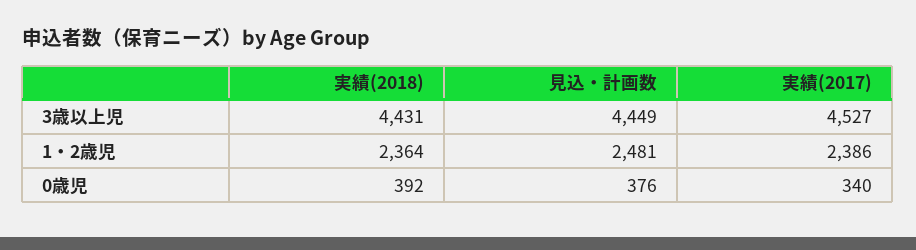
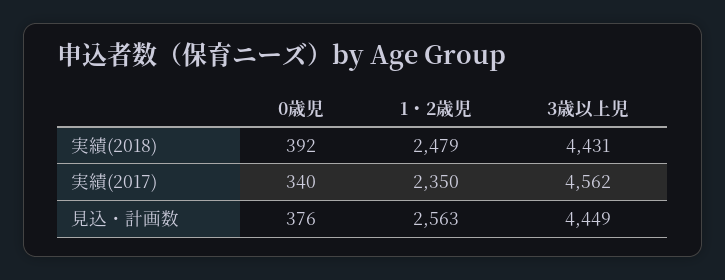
実績(2017), 3歳以上児: 4527 -> 4562
実績(2018), 1・2歳児: 2364 -> 2479
見込・計画数, 1・2歳児: 2481 -> 2563
実績(2017), 1・2歳児: 2386 -> 2350

